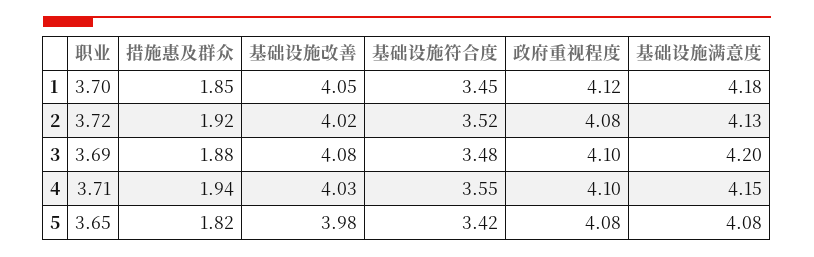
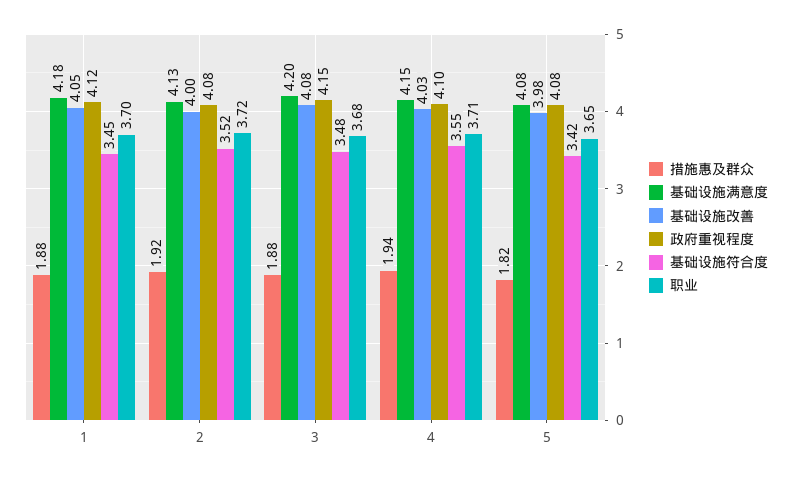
措施惠及群众, 1: 1.85 -> 1.88
基础设施改善, 2: 4.02 -> 4
职业, 3: 3.69 -> 3.68
政府重视程度, 3: 4.1 -> 4.15

